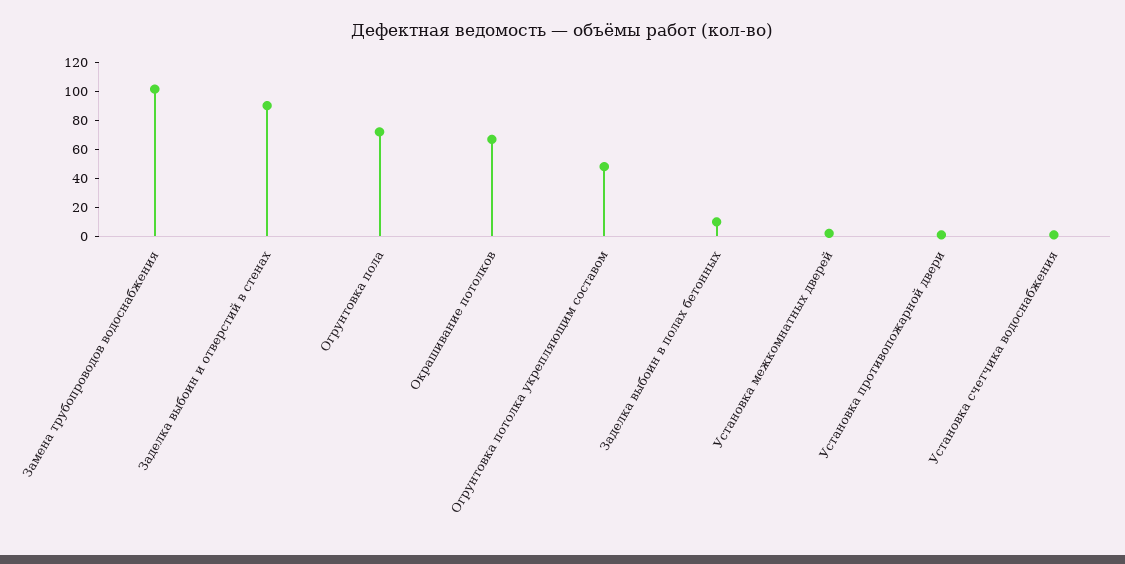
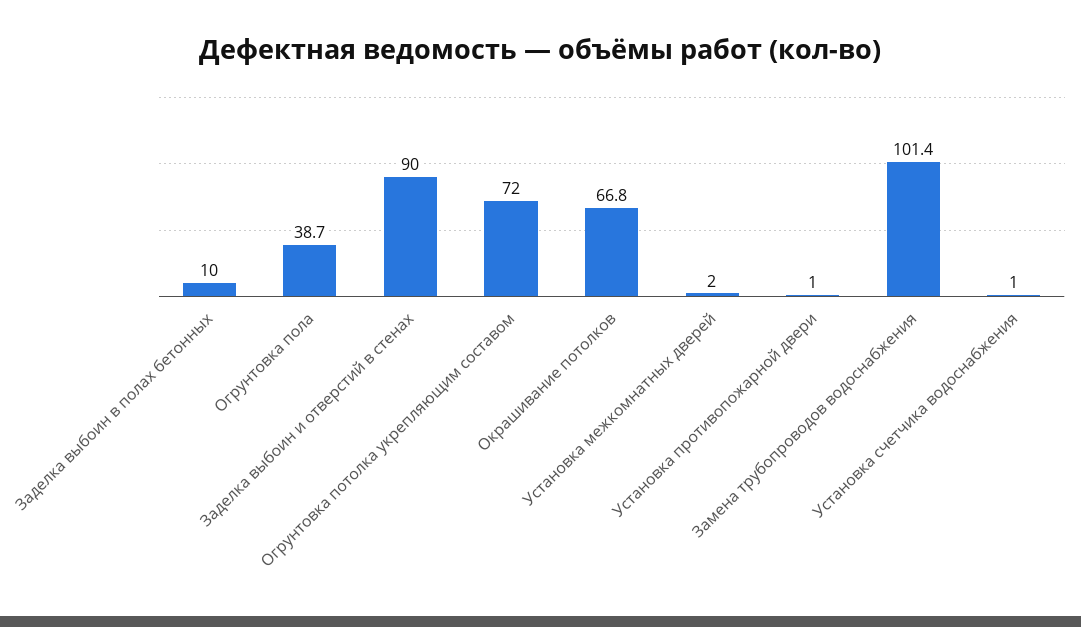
Огрунтовка пола: 70 -> 38.7
Огрунтовка потолка укрепляющим составом: 50 -> 72

